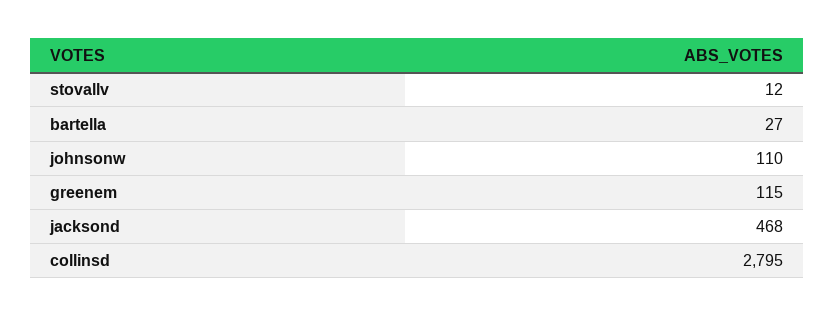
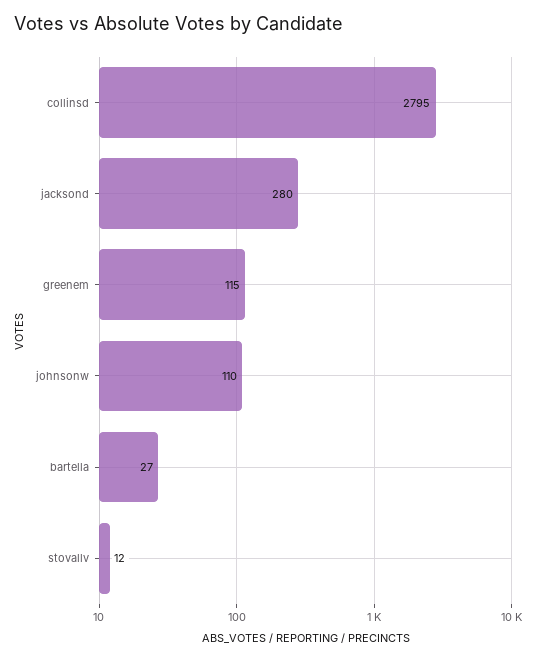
jacksond: 468 -> 280

